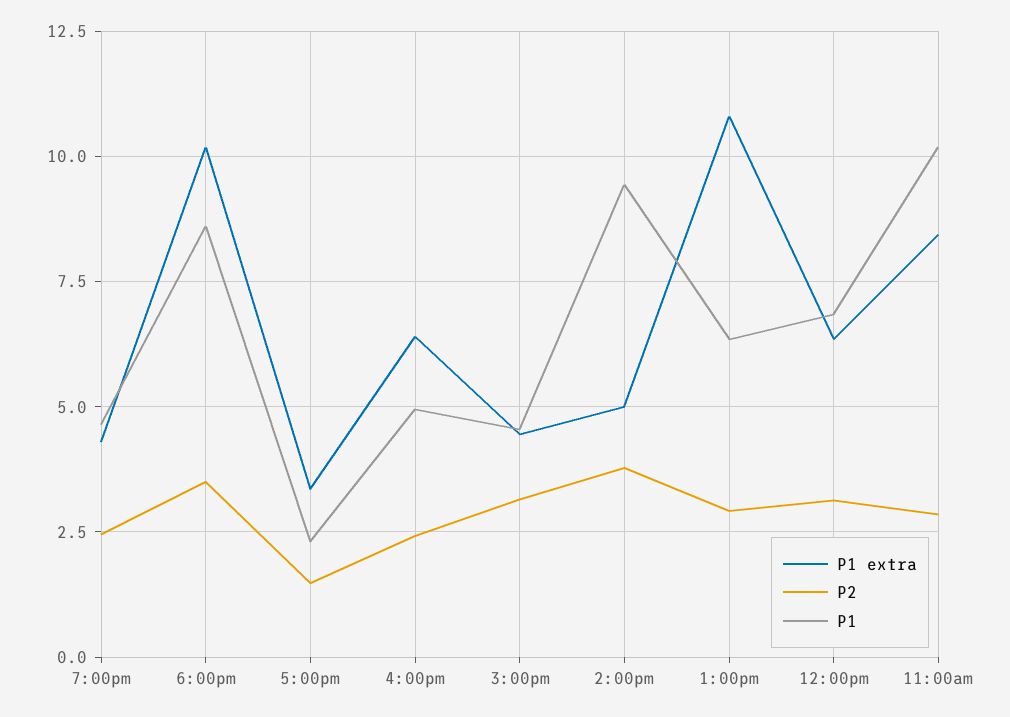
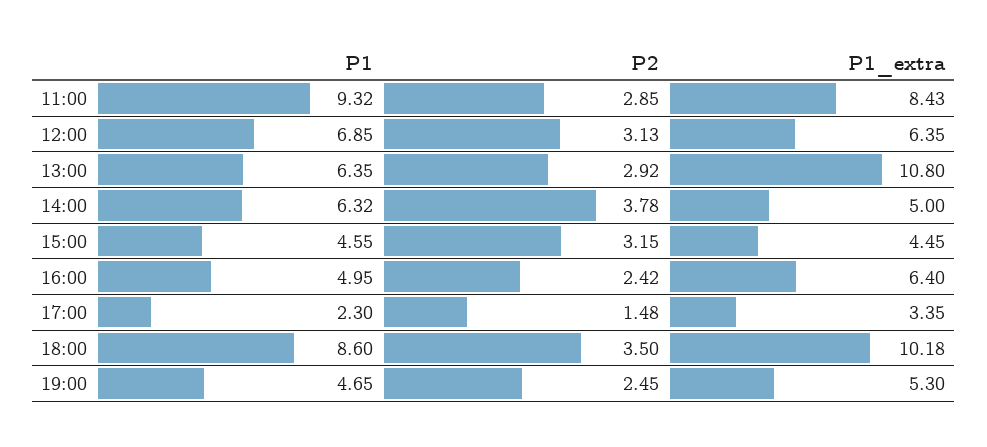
P1 extra, 7:00pm: 4.25 -> 5.3
P1, 2:00pm: 9.5 -> 6.32
P1, 11:00am: 10.25 -> 9.32

